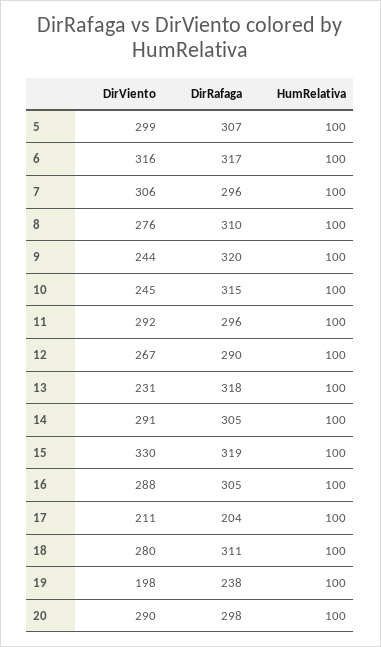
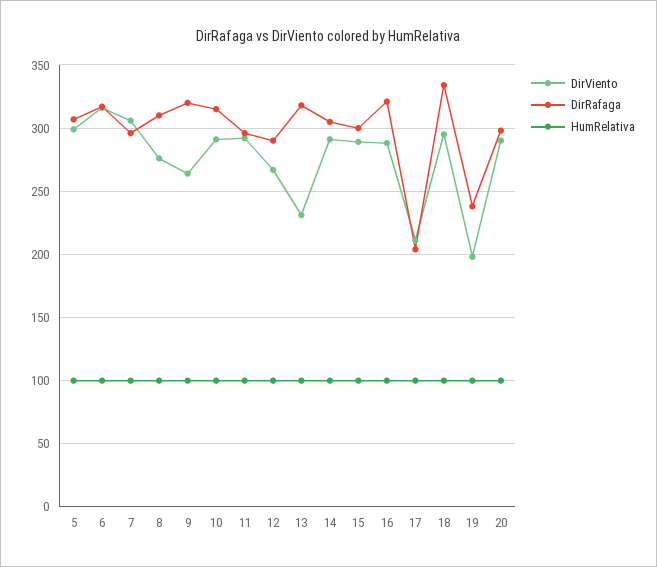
DirViento, 9: 244 -> 265
DirViento, 10: 245 -> 290
DirViento, 15: 330 -> 290
DirRafaga, 15: 319 -> 300
DirRafaga, 16: 305 -> 320
DirViento, 18: 280 -> 295
DirRafaga, 18: 311 -> 335

